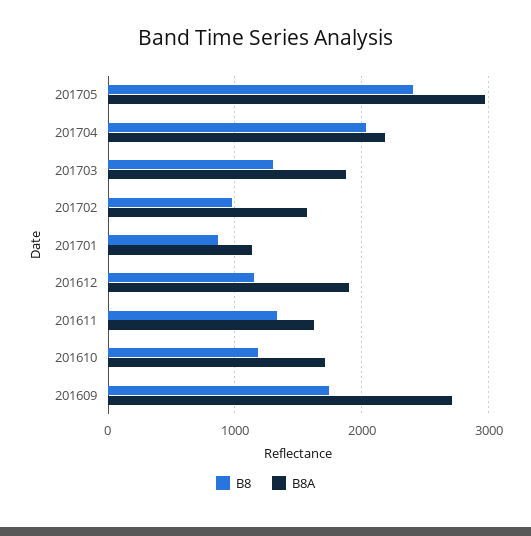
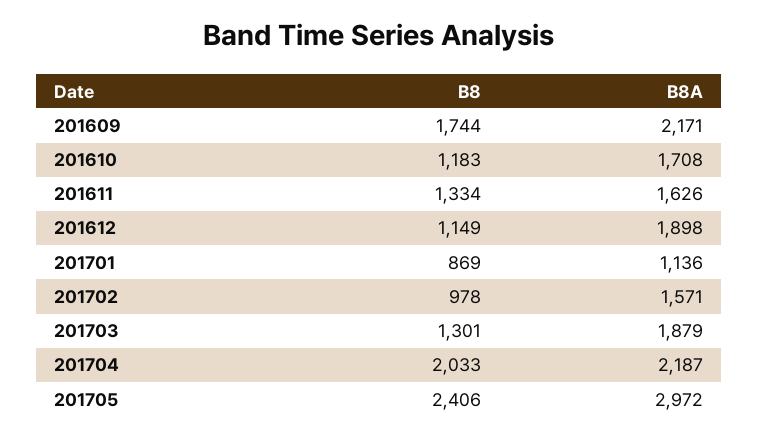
B8A, 201609: 2700 -> 2171

